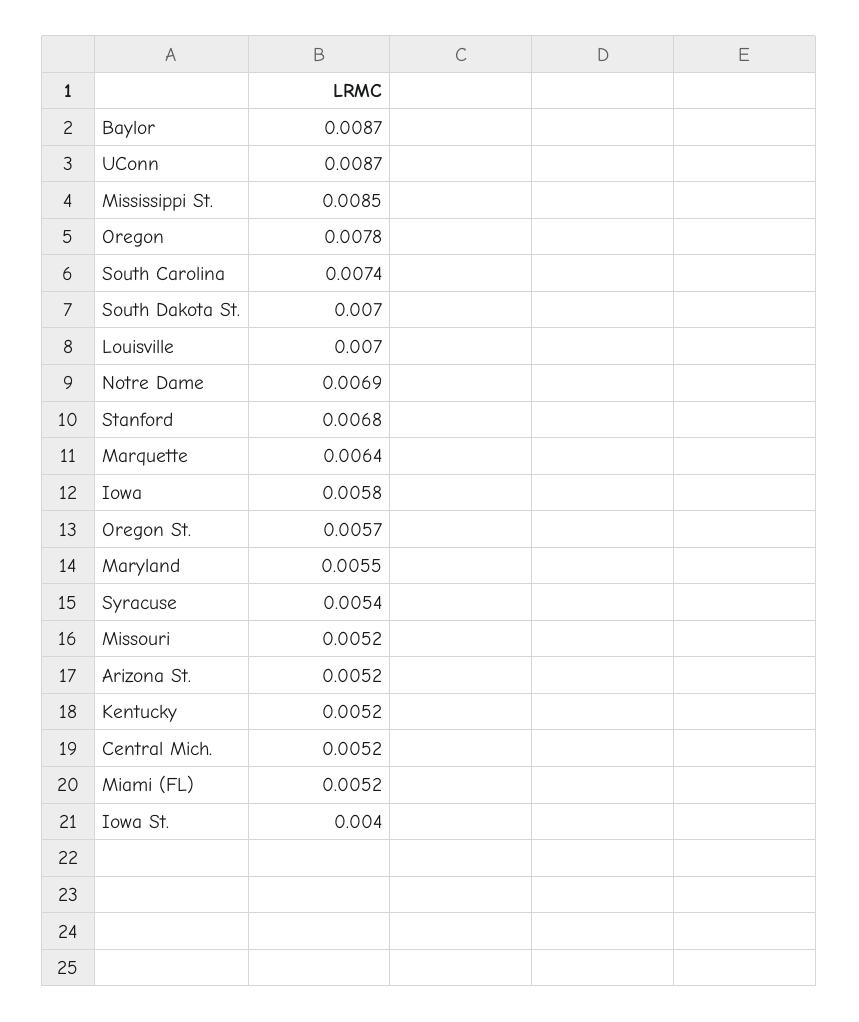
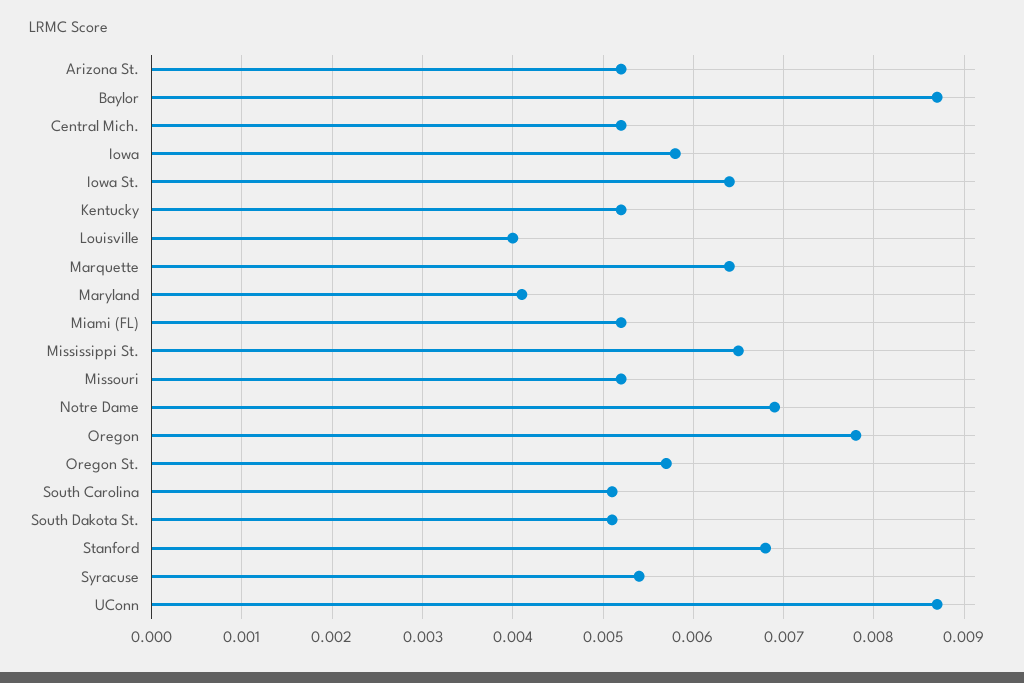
Mississippi St.: 0.0085 -> 0.0065
South Carolina: 0.0074 -> 0.0051
South Dakota St.: 0.007 -> 0.0051
Louisville: 0.007 -> 0.004
Maryland: 0.0055 -> 0.0041
Iowa St.: 0.004 -> 0.0064

